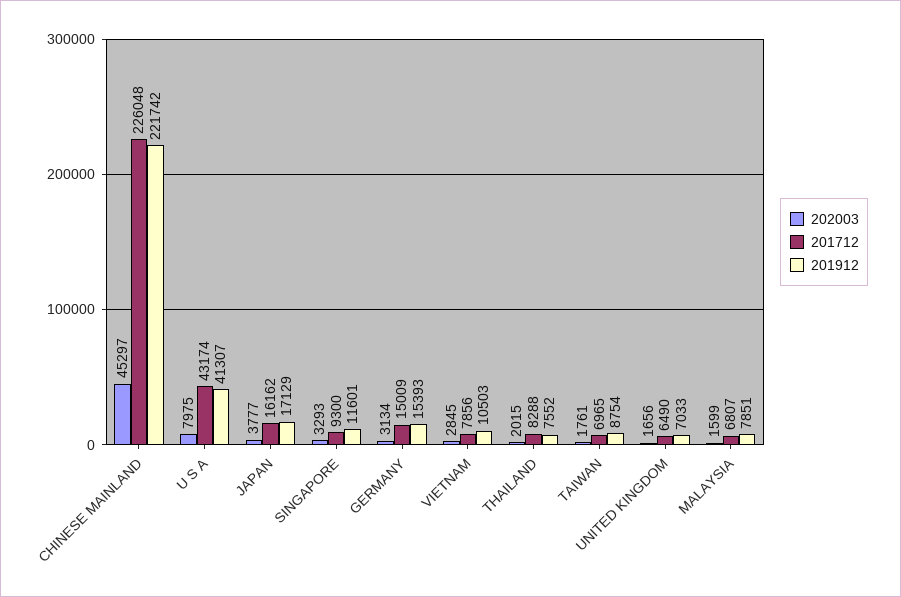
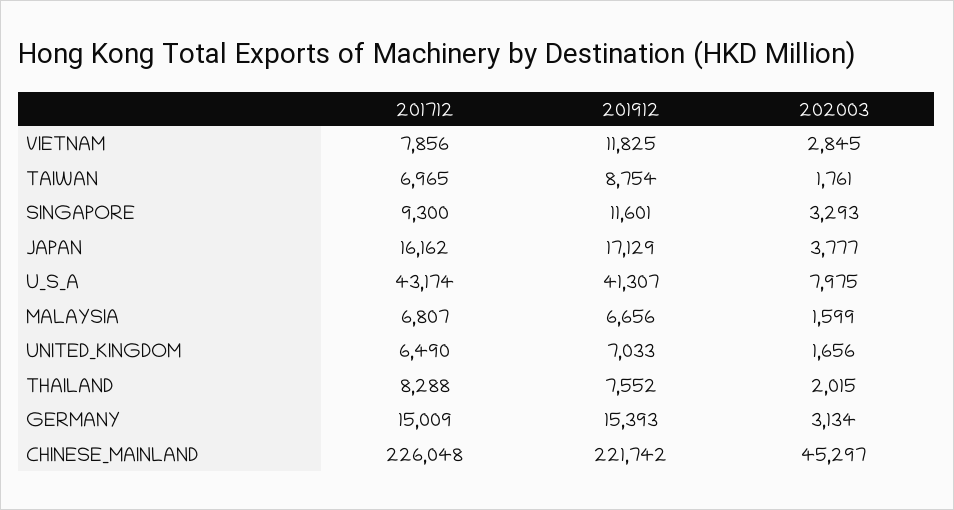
201912, VIETNAM: 10503 -> 11825
201912, MALAYSIA: 7851 -> 6656

